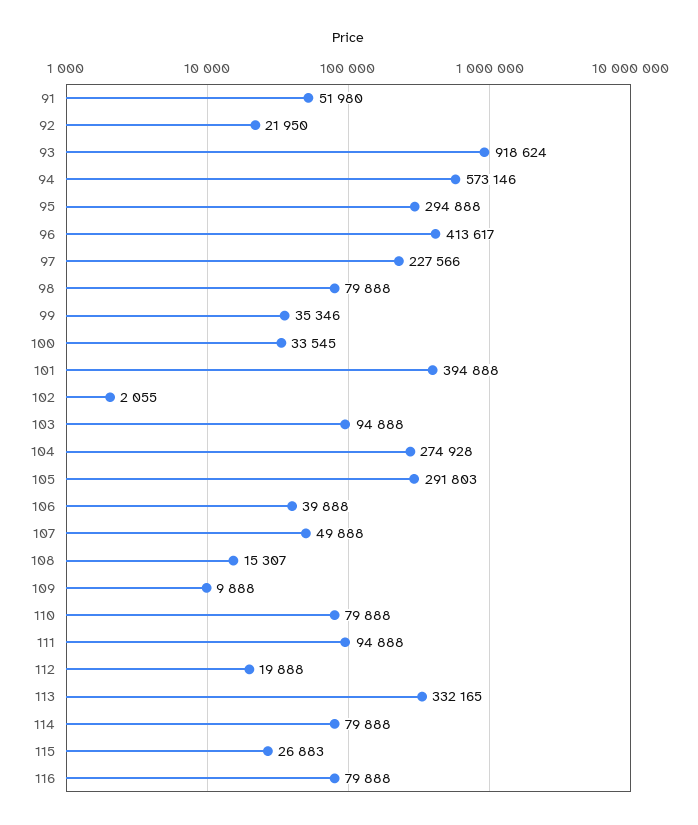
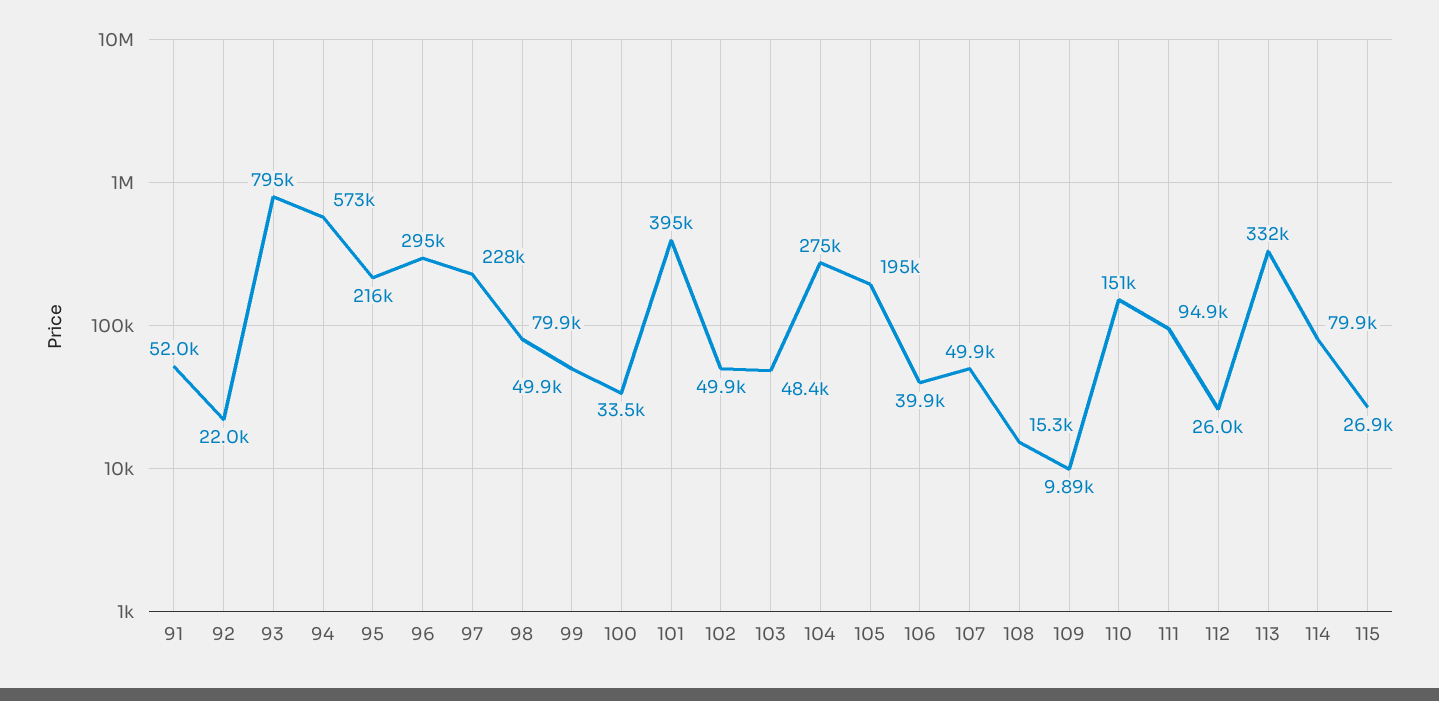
93: 918624 -> 795000
95: 294888 -> 216000
96: 413617 -> 295000
99: 35346 -> 49900
102: 2055 -> 49900
103: 94888 -> 48400
105: 291803 -> 195000
110: 79888 -> 151000
112: 19888 -> 26000
116: 79888 -> none

